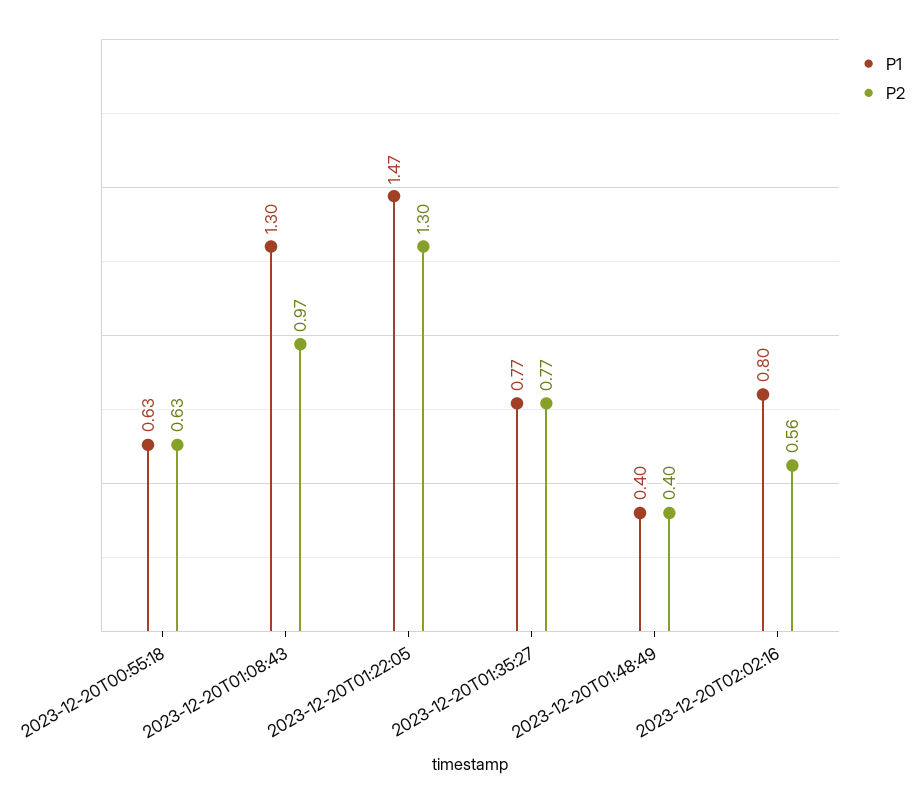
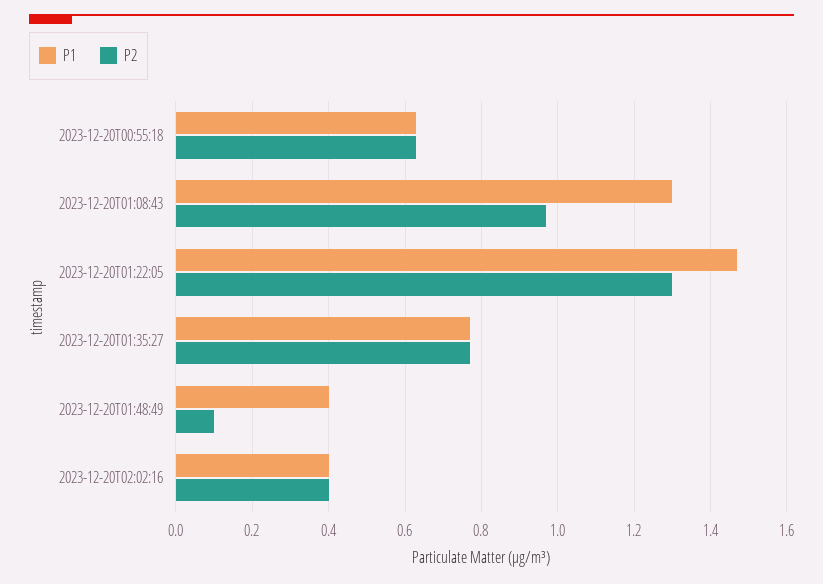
P2, 2023-12-20T01:48:49: 0.4 -> 0.1
P1, 2023-12-20T02:02:16: 0.8 -> 0.4
P2, 2023-12-20T02:02:16: 0.56 -> 0.4

